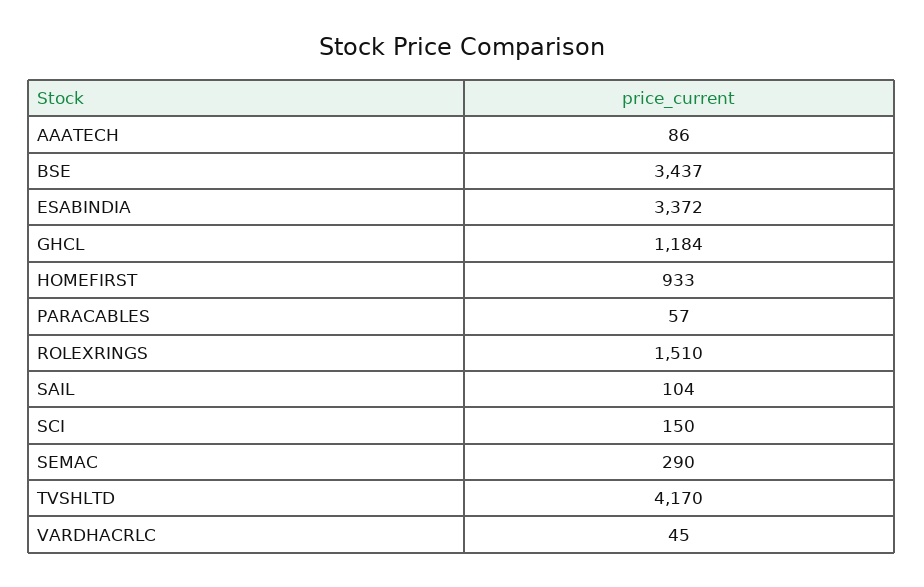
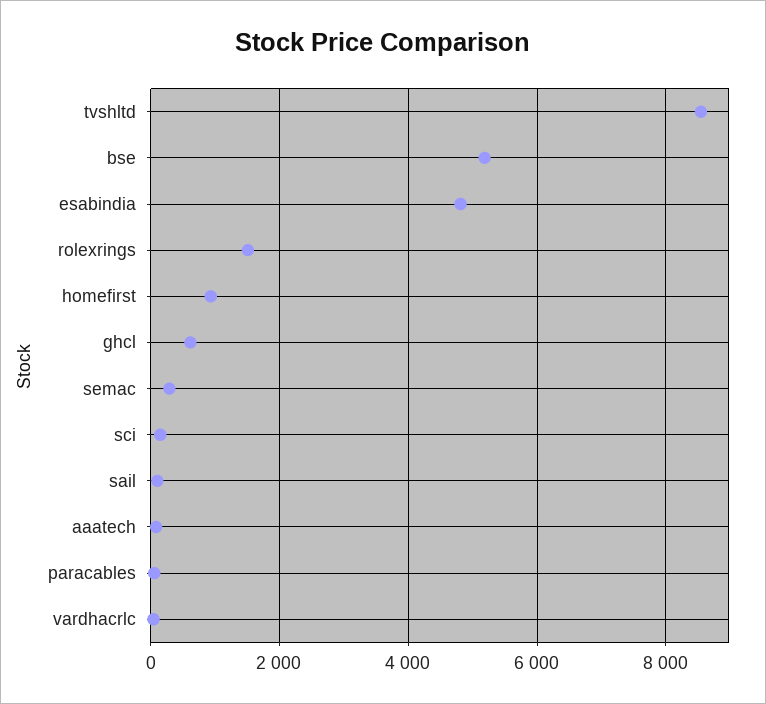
BSE: 3437 -> 5200
ESABINDIA: 3372 -> 4800
GHCL: 1184 -> 600
TVSHLTD: 4170 -> 8600

